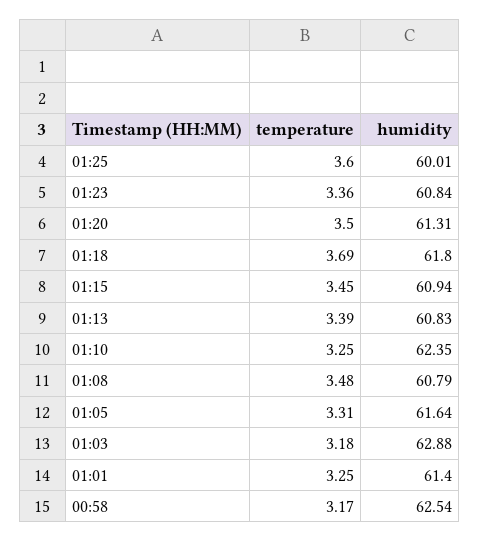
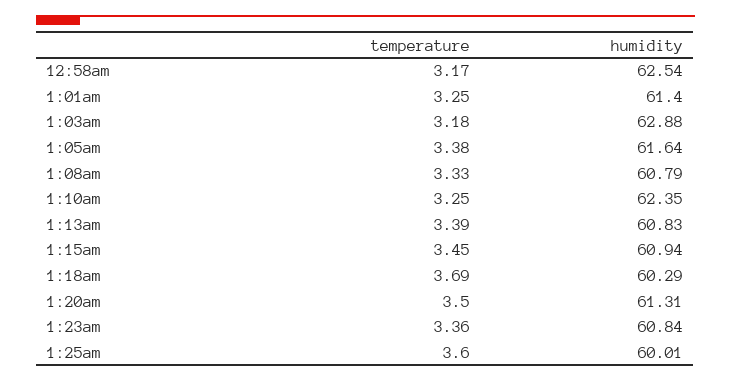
humidity, 01:18: 61.8 -> 60.29
temperature, 01:08: 3.48 -> 3.33
temperature, 01:05: 3.31 -> 3.38

